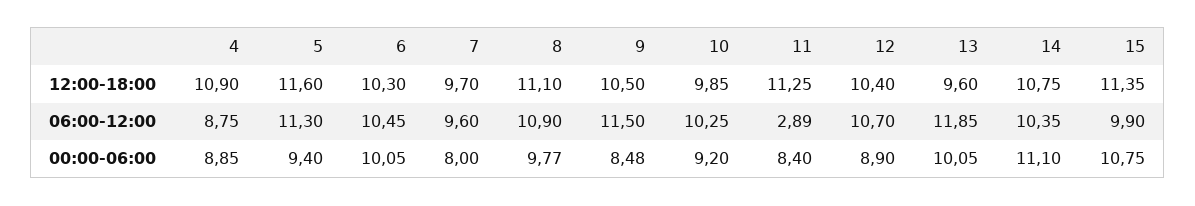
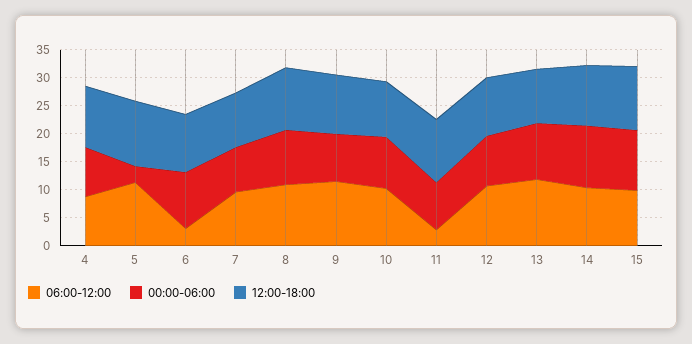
06:00-12:00, 6: 10.45 -> 2.5
00:00-06:00, 5: 9.4 -> 2.5

